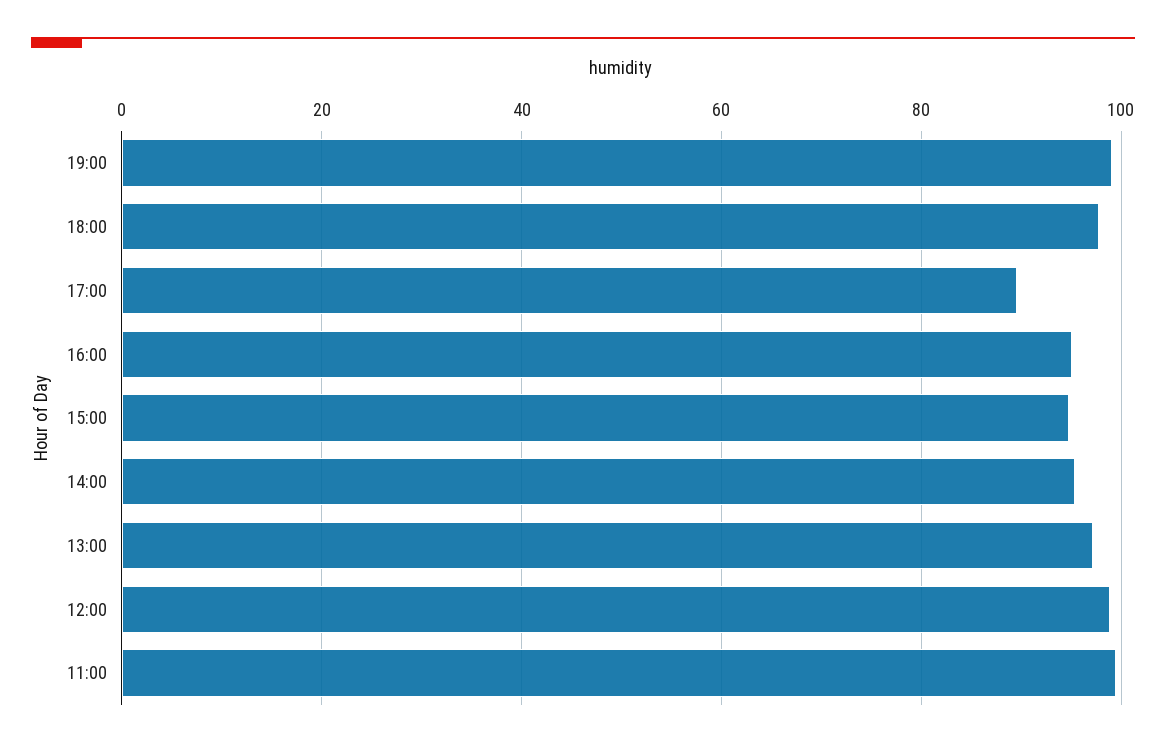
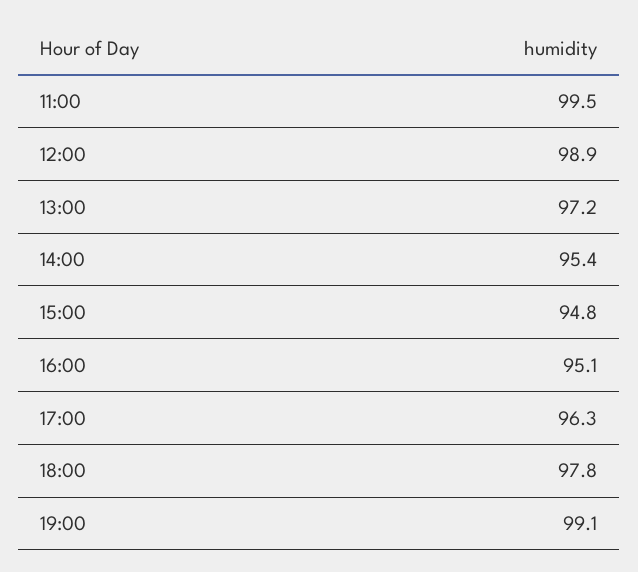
17:00: 90 -> 96.3

